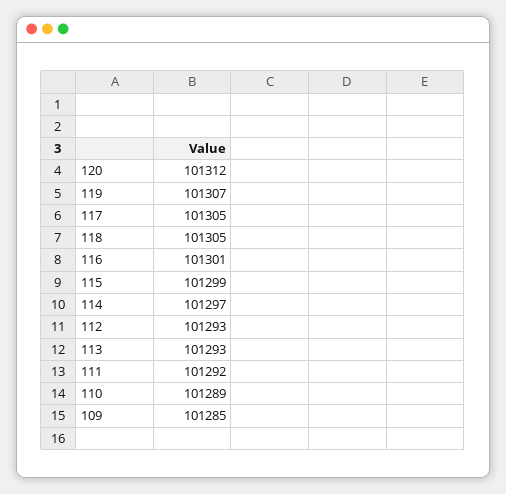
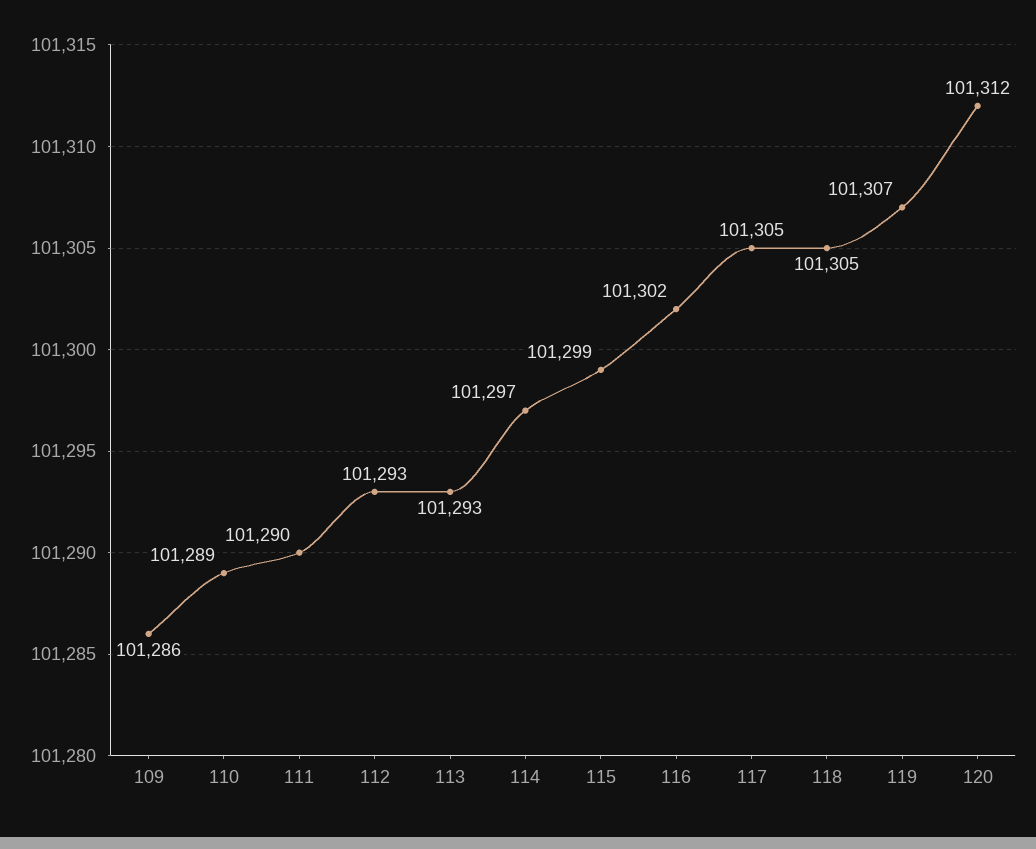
116: 101301 -> 101302
111: 101292 -> 101290
109: 101285 -> 101286

